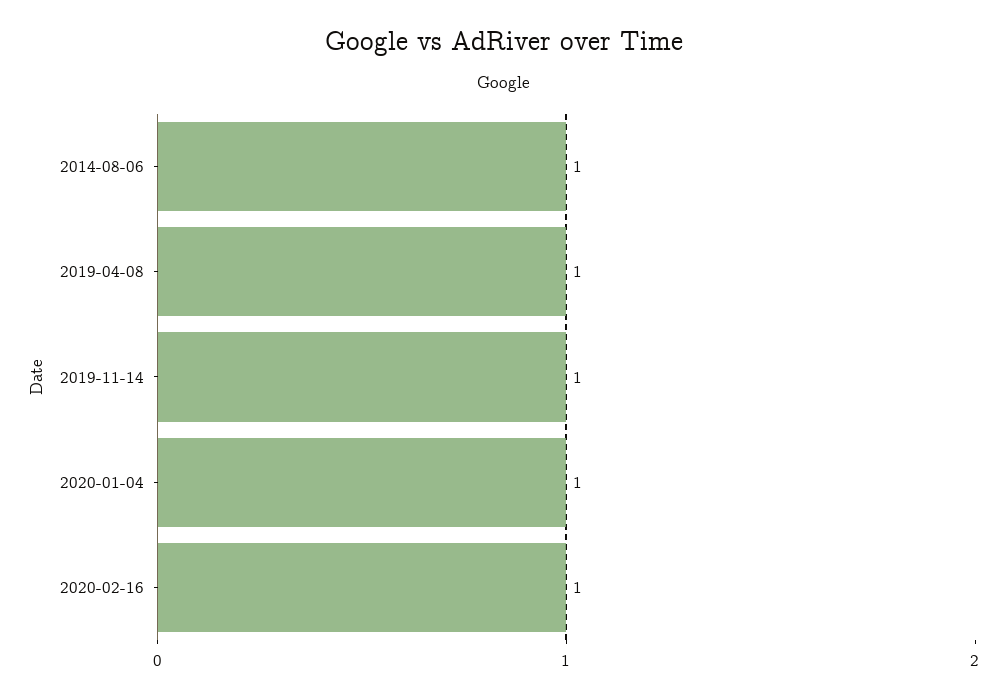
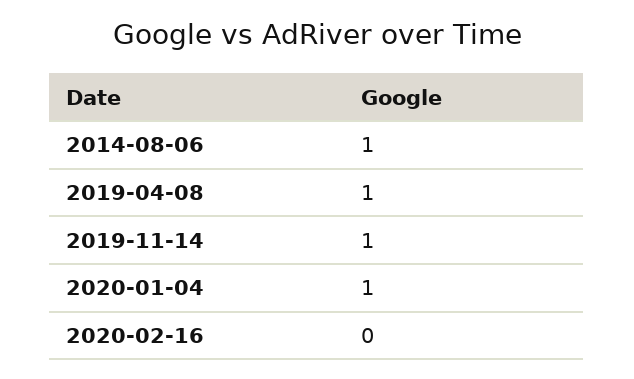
2020-02-16: 1 -> 0

